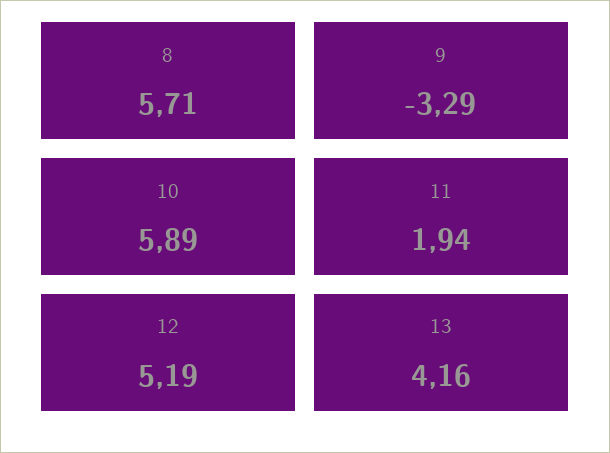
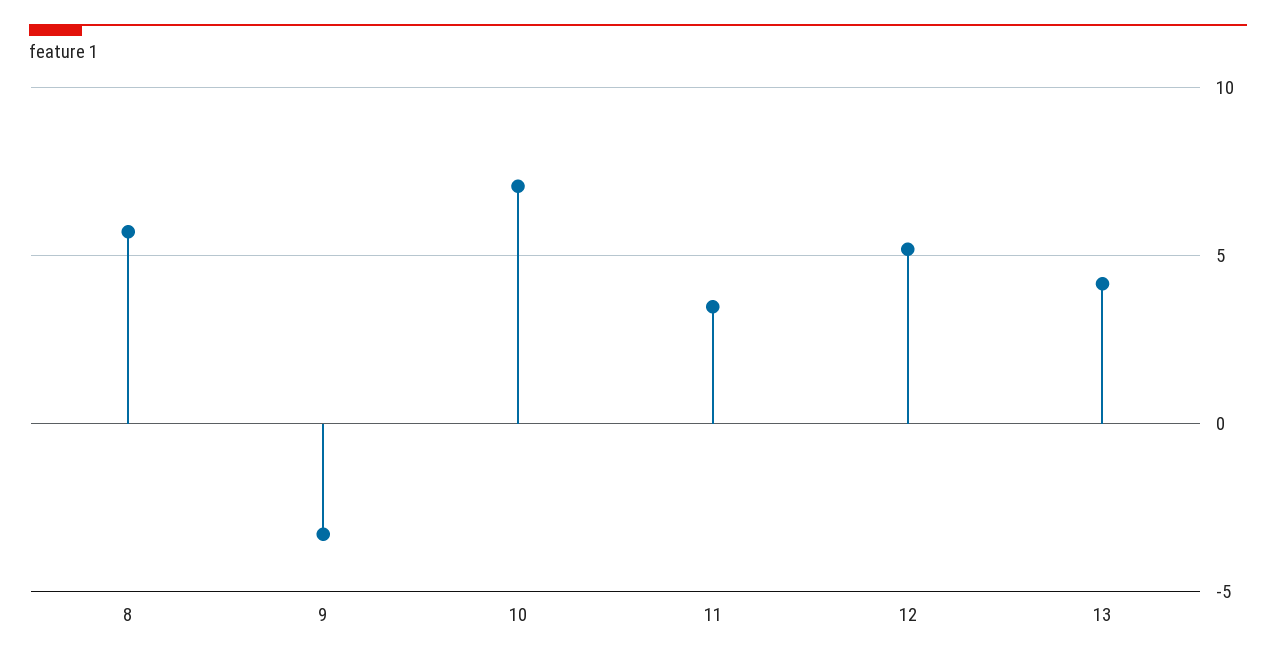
10: 5.89 -> 7
11: 1.94 -> 3.5

